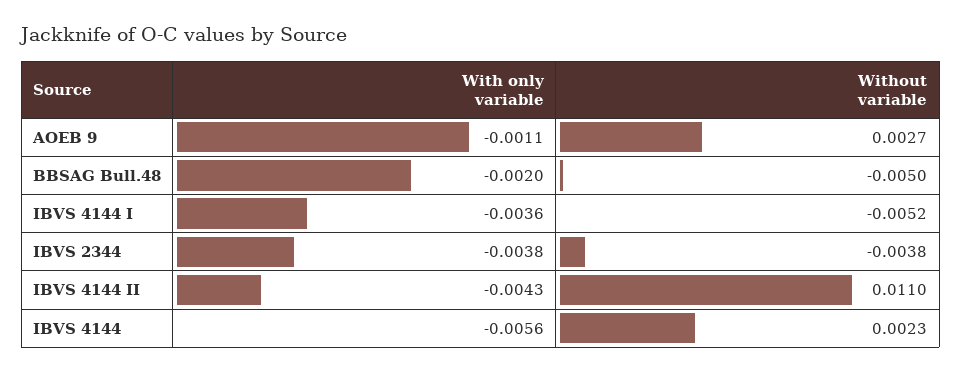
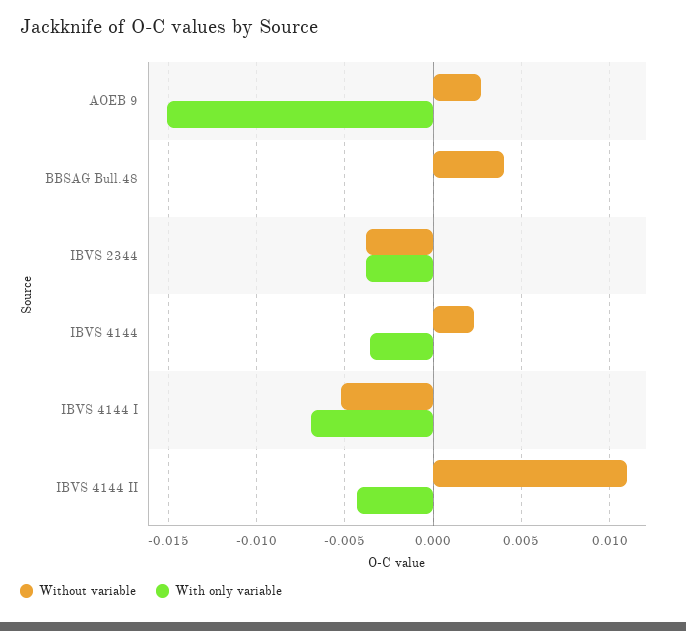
With only variable, AOEB 9: -0.0011 -> -0.015
With only variable, BBSAG Bull.48: -0.002 -> 0
Without variable, BBSAG Bull.48: -0.005 -> 0.004
With only variable, IBVS 4144 I: -0.0036 -> -0.007
With only variable, IBVS 4144: -0.0056 -> -0.0035

